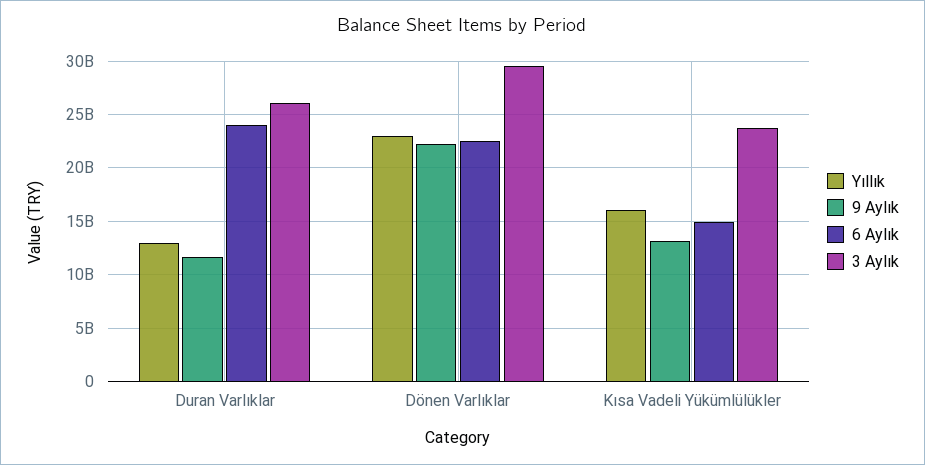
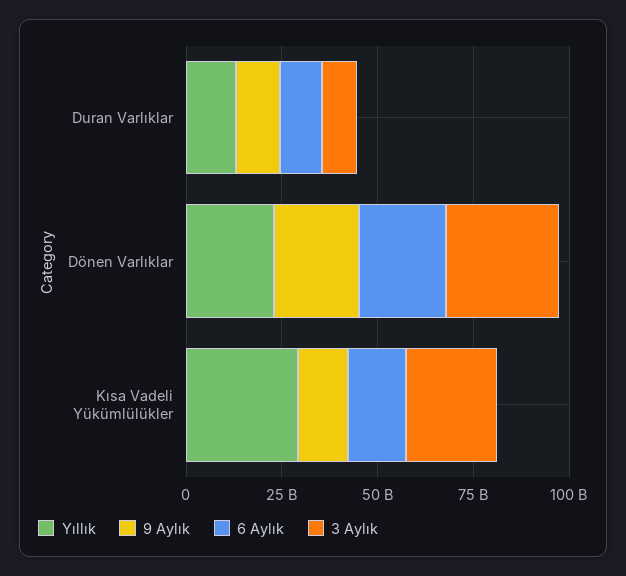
6 Aylık, Duran Varlıklar: 24000000000 -> 10000000000
3 Aylık, Duran Varlıklar: 26000000000 -> 10000000000
Yıllık, Kısa Vadeli Yükümlülükler: 16000000000 -> 30000000000

